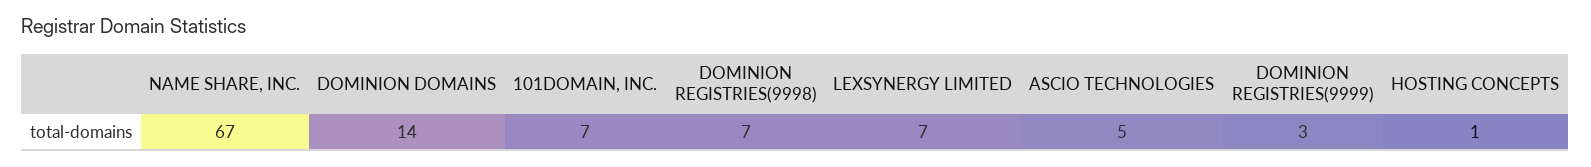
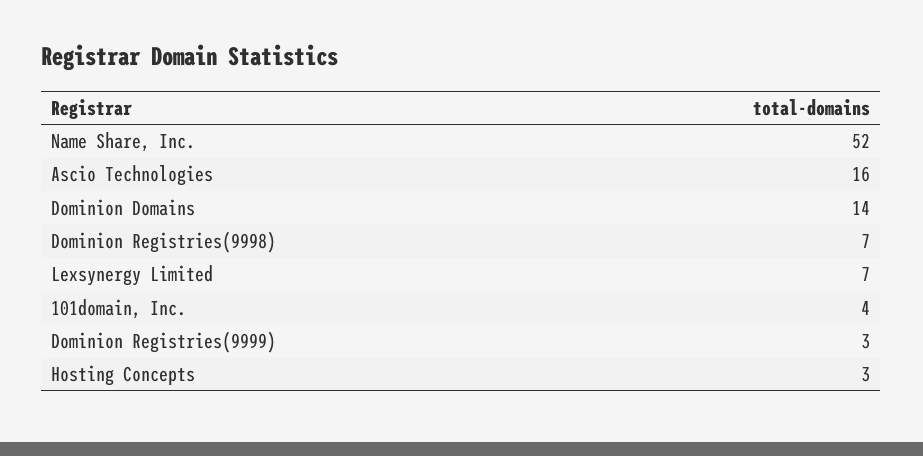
NAME SHARE, INC.: 67 -> 52
101DOMAIN, INC.: 7 -> 4
ASCIO TECHNOLOGIES: 5 -> 16
HOSTING CONCEPTS: 1 -> 3

